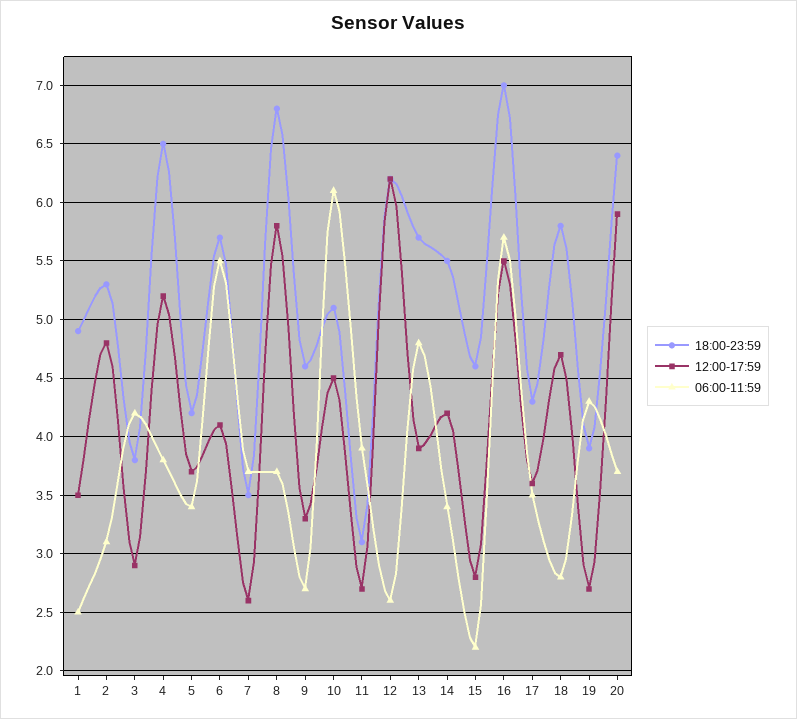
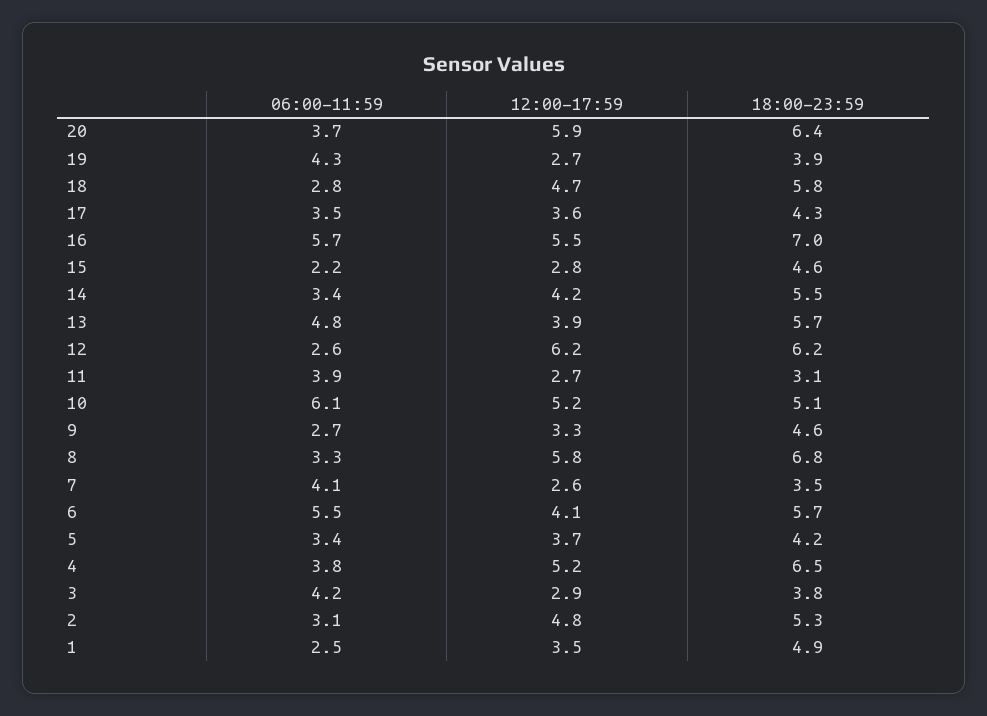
06:00-11:59, 7: 3.7 -> 4.1
06:00-11:59, 8: 3.7 -> 3.3
12:00-17:59, 10: 4.5 -> 5.2

